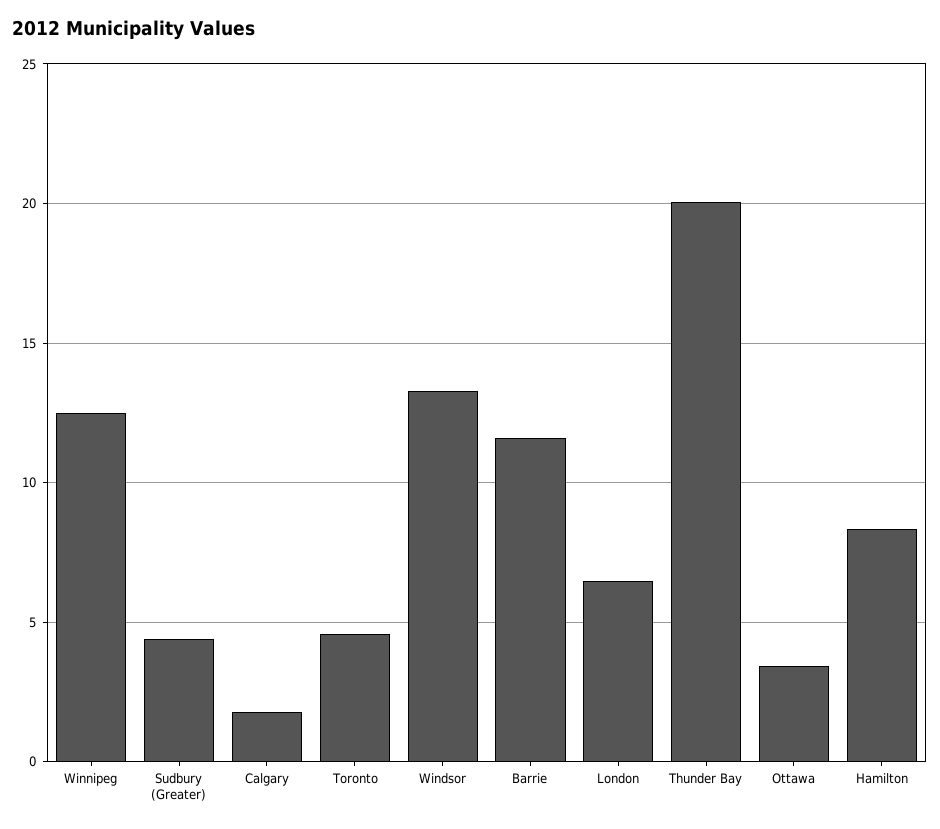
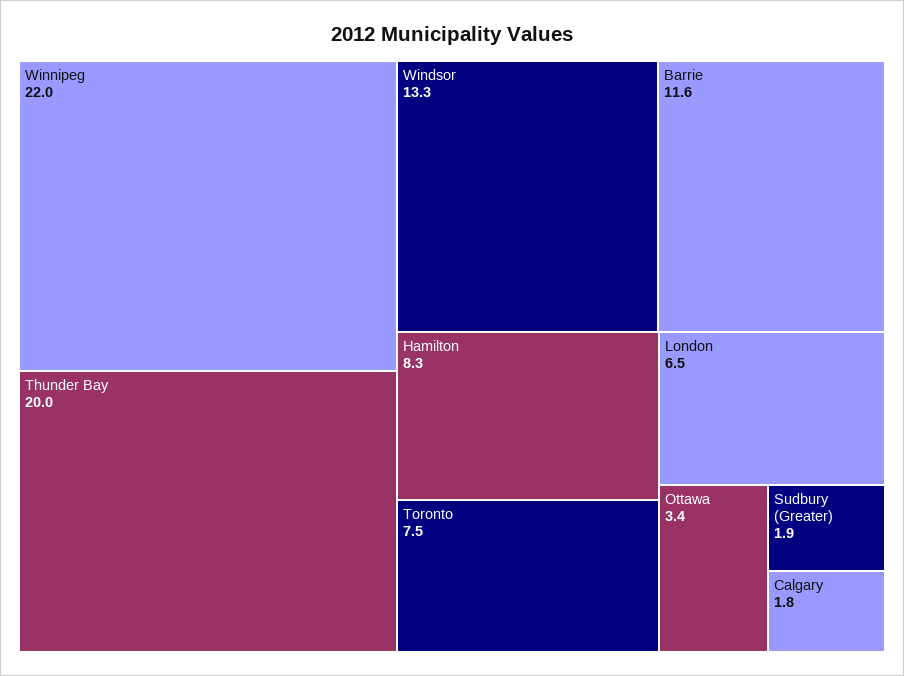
Winnipeg: 12.5 -> 22
Sudbury (Greater): 4.5 -> 1.9
Toronto: 4.5 -> 7.5

